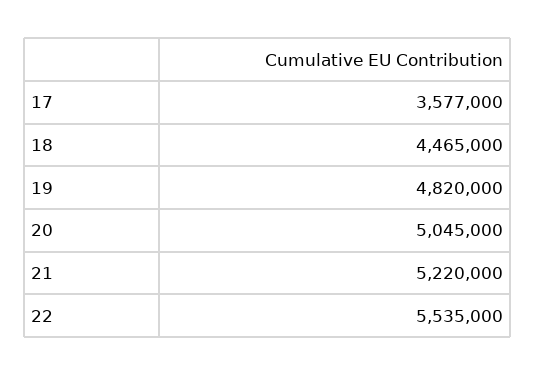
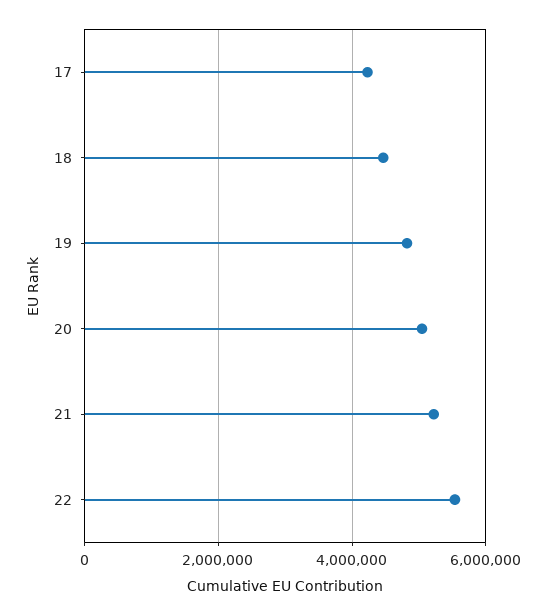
17: 3577000 -> 4200000

